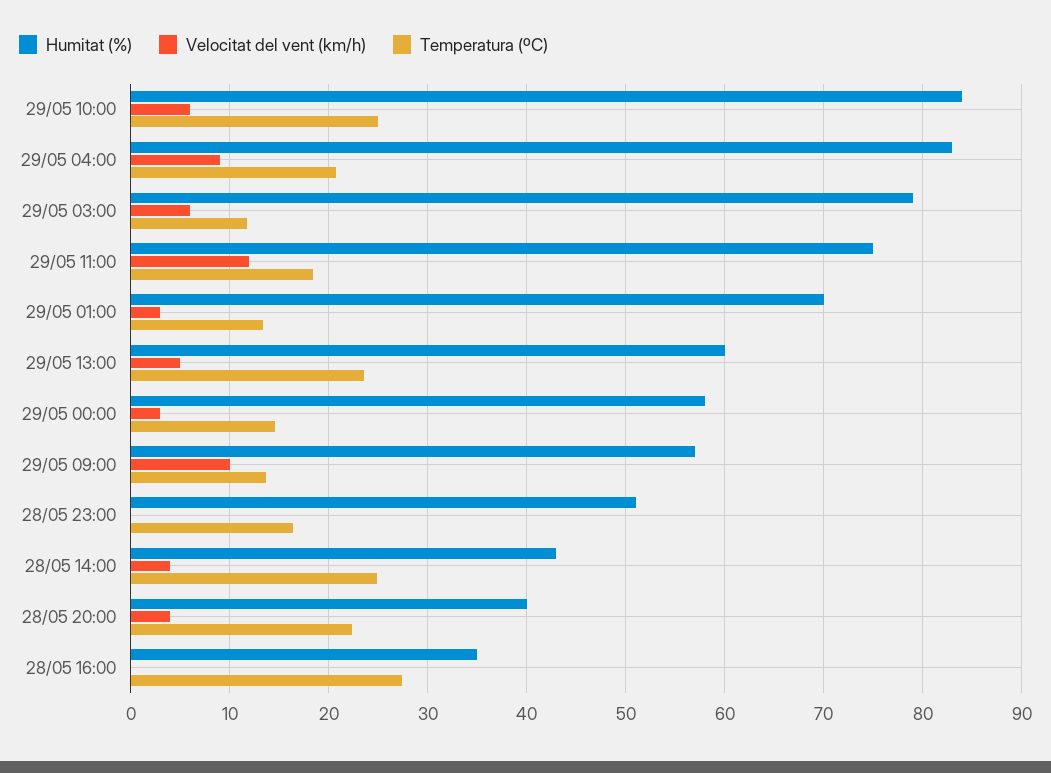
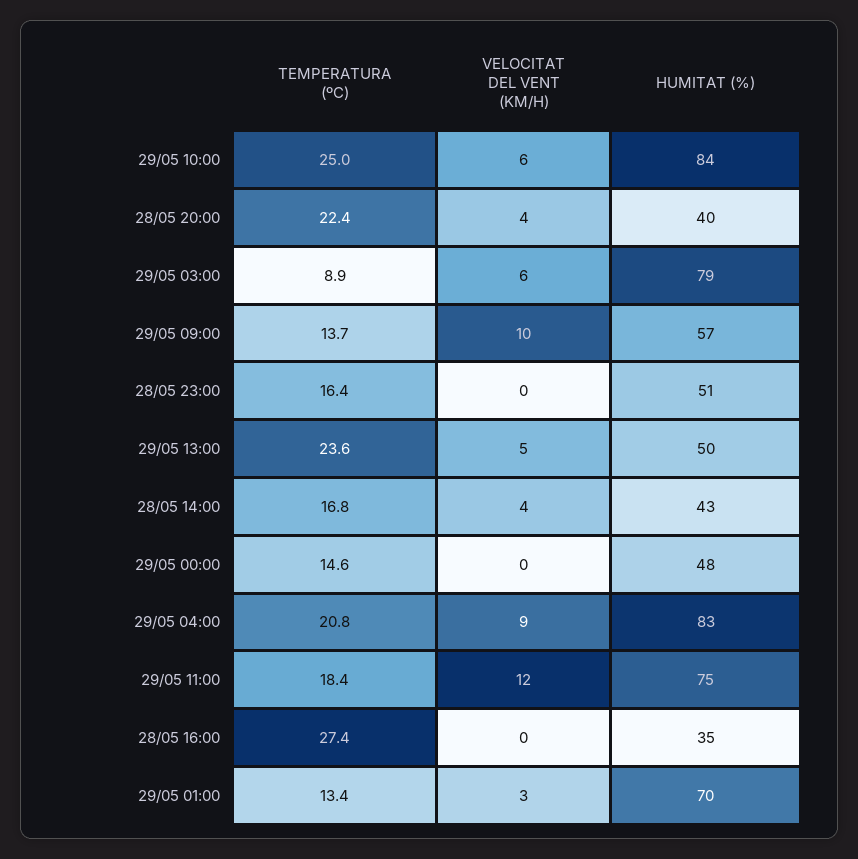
Temperatura (ºC), 29/05 03:00: 12 -> 8.9
Humitat (%), 29/05 13:00: 60 -> 50
Humitat (%), 29/05 00:00: 58 -> 48
Velocitat del vent (km/h), 29/05 00:00: 3 -> 0
Temperatura (ºC), 28/05 14:00: 25 -> 16.8

